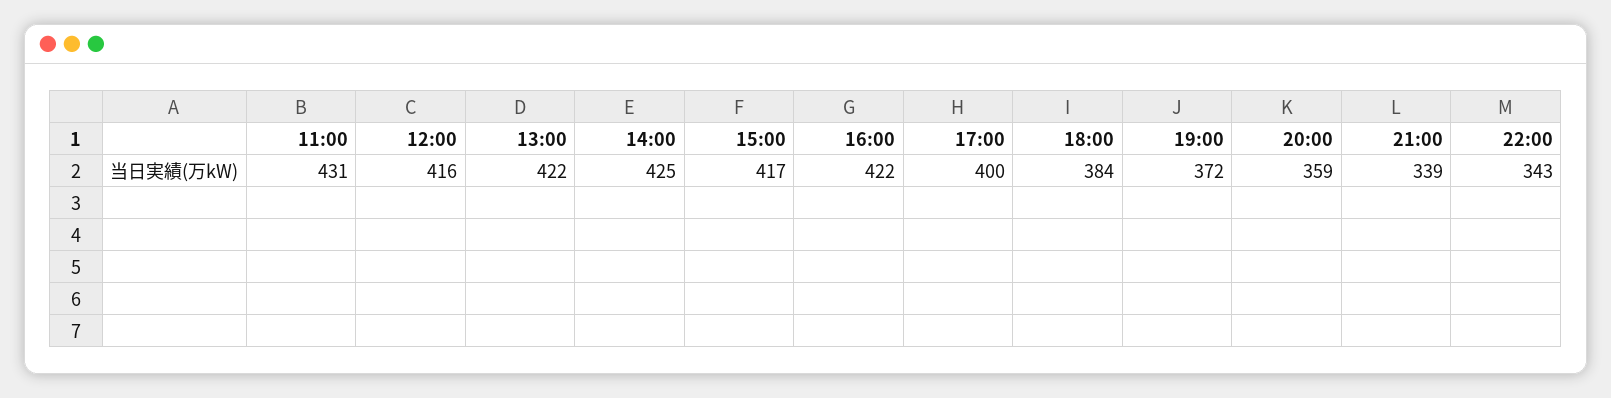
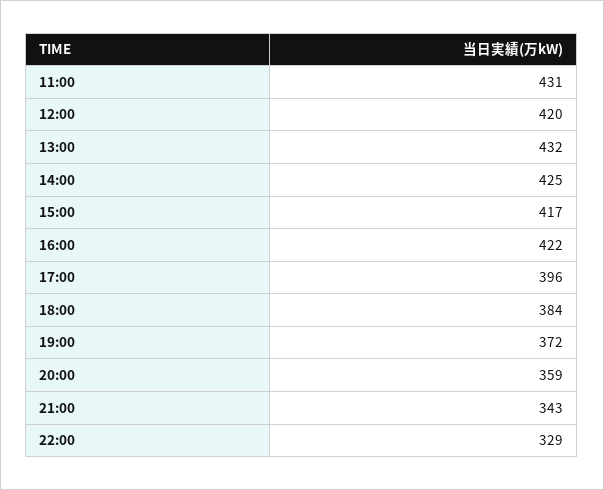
12:00: 416 -> 420
13:00: 422 -> 432
17:00: 400 -> 396
21:00: 339 -> 343
22:00: 343 -> 329

